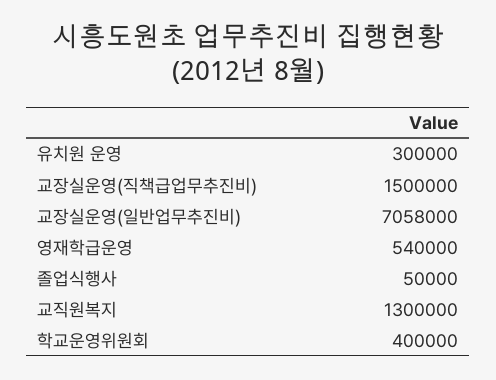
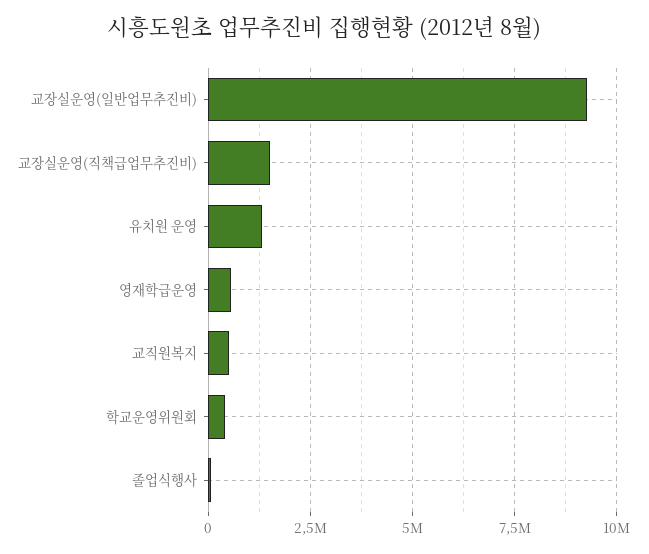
유치원 운영: 300000 -> 1250000
교장실운영(일반업무추진비): 7058000 -> 9250000
교직원복지: 1300000 -> 500000

